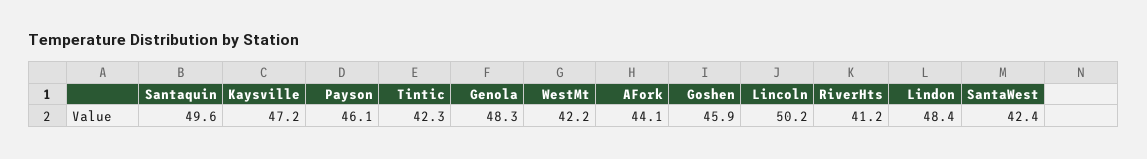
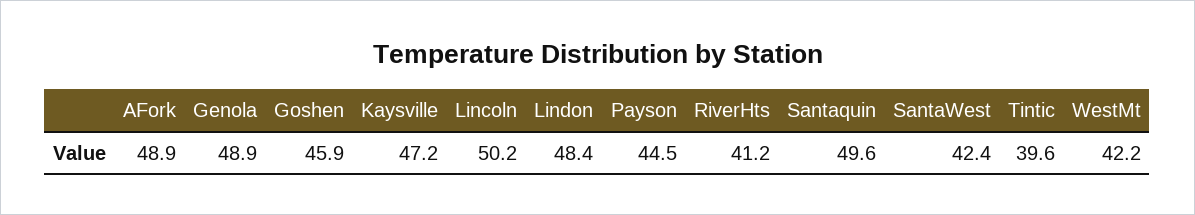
Payson: 46.1 -> 44.5
Tintic: 42.3 -> 39.6
Genola: 48.3 -> 48.9
AFork: 44.1 -> 48.9

